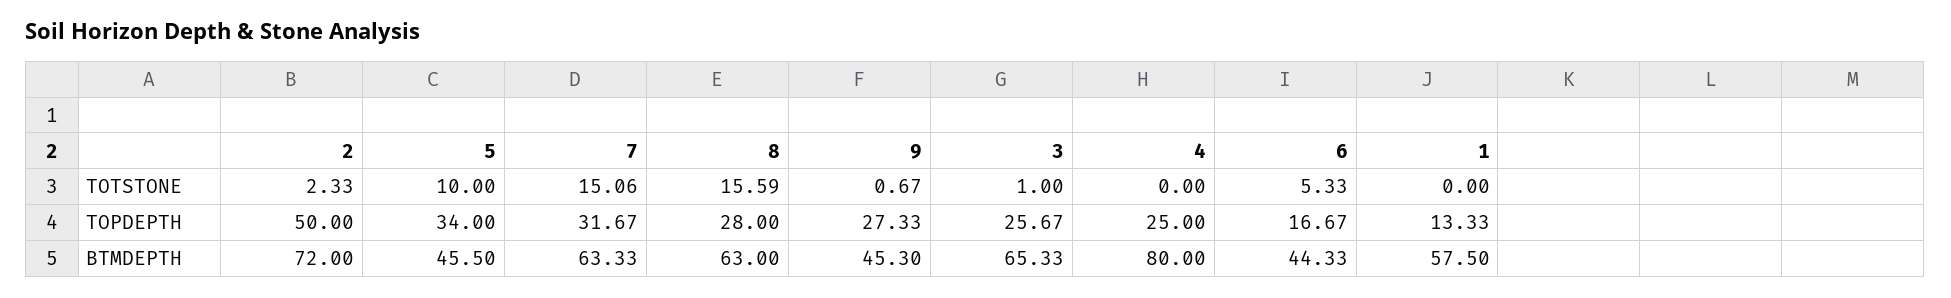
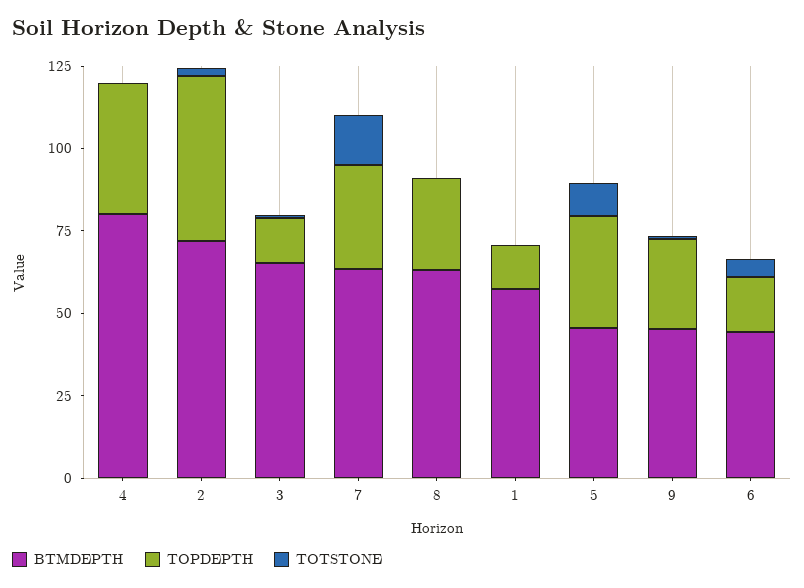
TOTSTONE, 8: 15.59 -> 0
TOPDEPTH, 3: 25.67 -> 15
TOPDEPTH, 4: 25 -> 40

